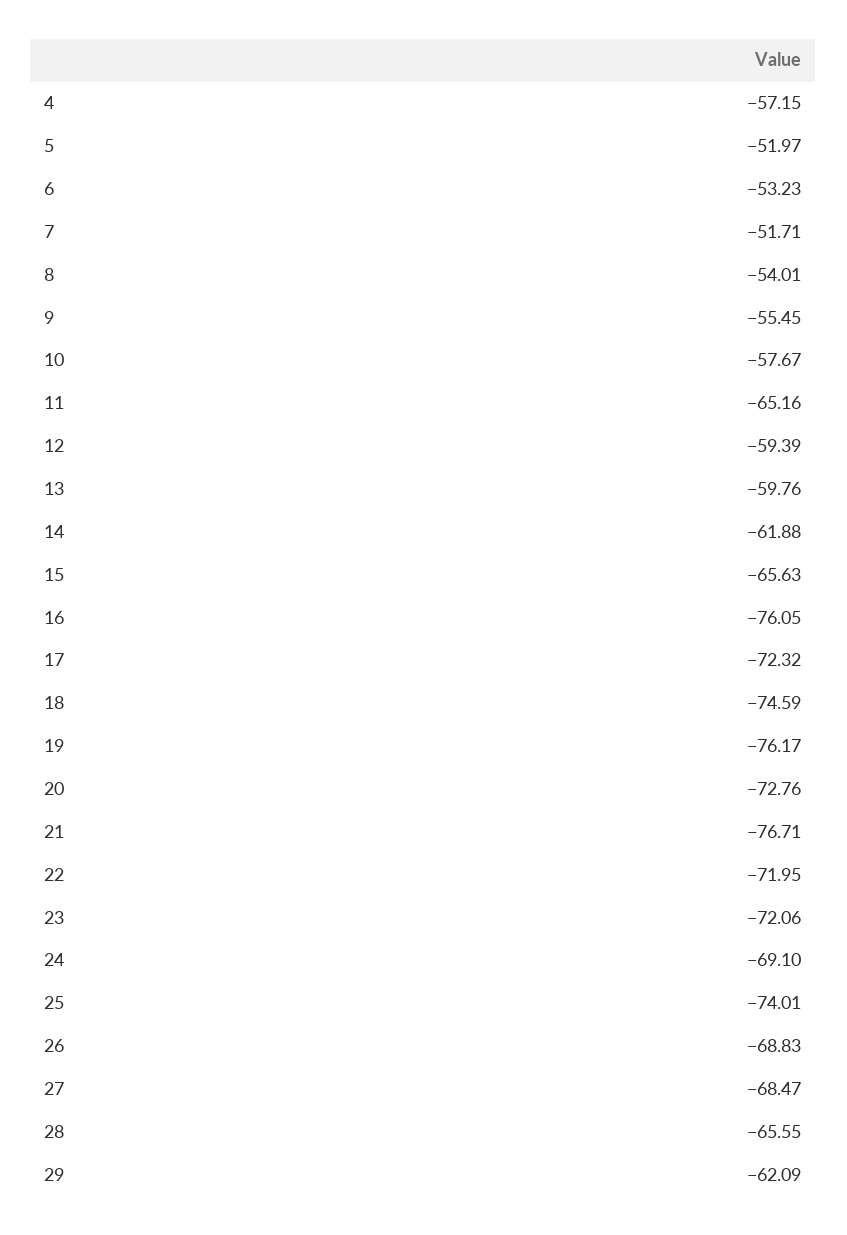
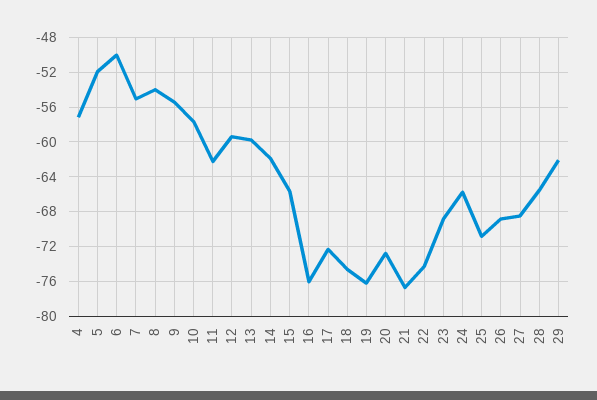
6: -53.23 -> -50
7: -51.71 -> -55
11: -65.16 -> -62
22: -71.95 -> -74
23: -72.06 -> -69
24: -69.1 -> -66
25: -74.01 -> -71

